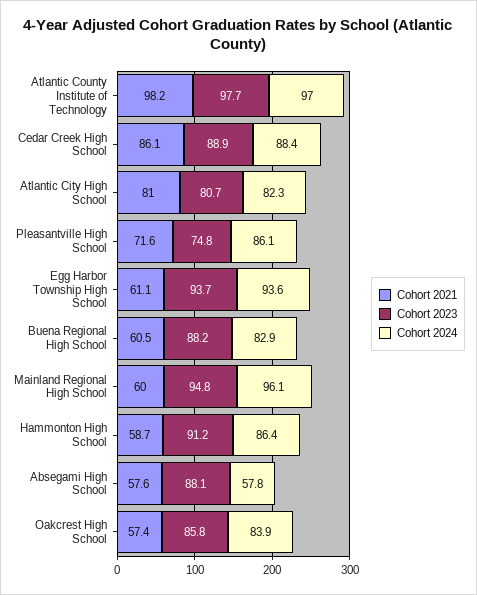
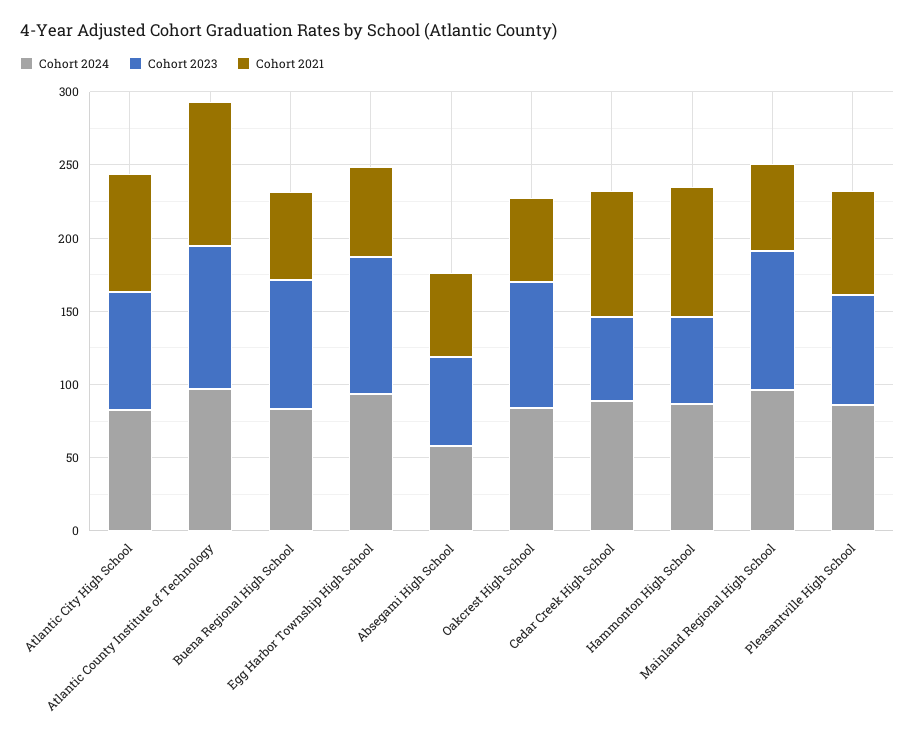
Cohort 2023, Cedar Creek High School: 88.9 -> 60
Cohort 2021, Hammonton High School: 58.7 -> 90
Cohort 2023, Hammonton High School: 91.2 -> 60
Cohort 2023, Absegami High School: 88.1 -> 60

